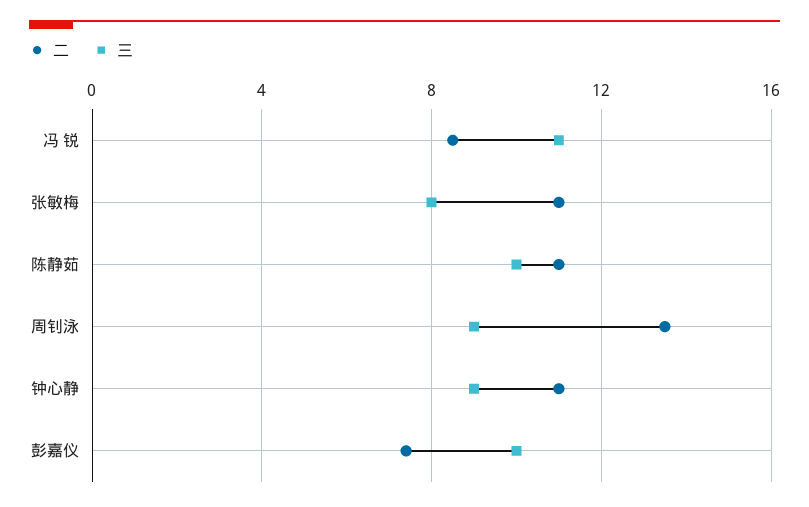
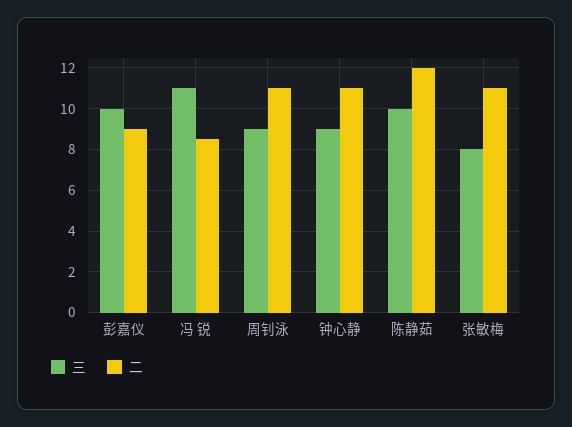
二, 陈静茹: 11 -> 12
二, 周钊泳: 13.5 -> 11
二, 彭嘉仪: 7.5 -> 9

